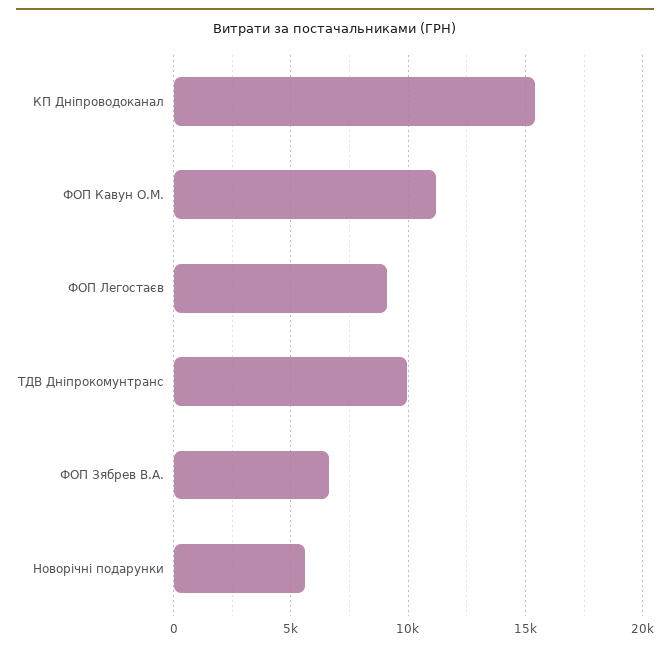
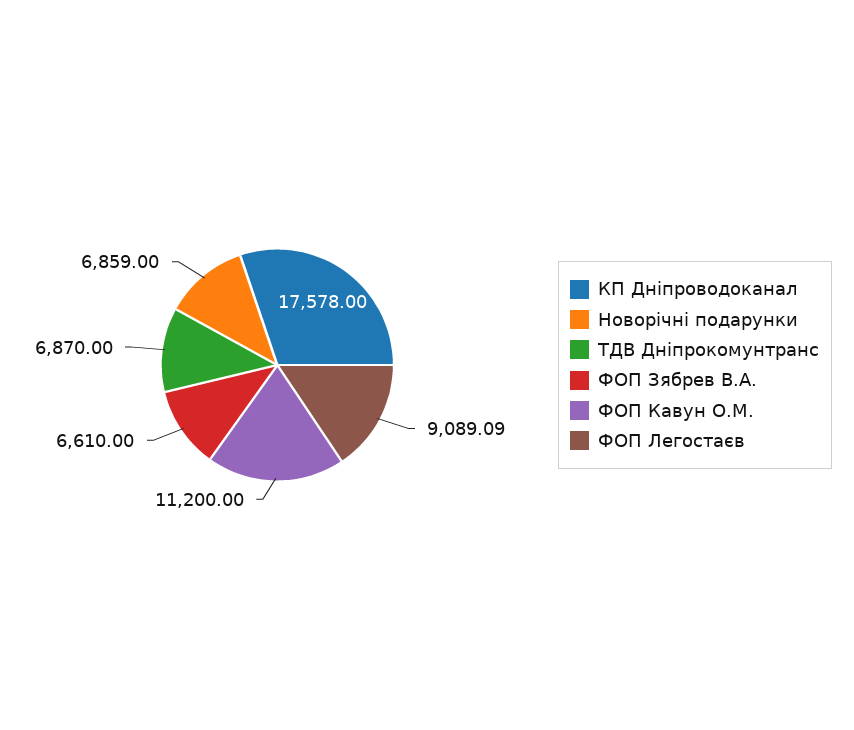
КП Дніпроводоканал: 15500 -> 17578
ТДВ Дніпрокомунтранс: 10000 -> 6870
Новорічні подарунки: 5500 -> 6859

